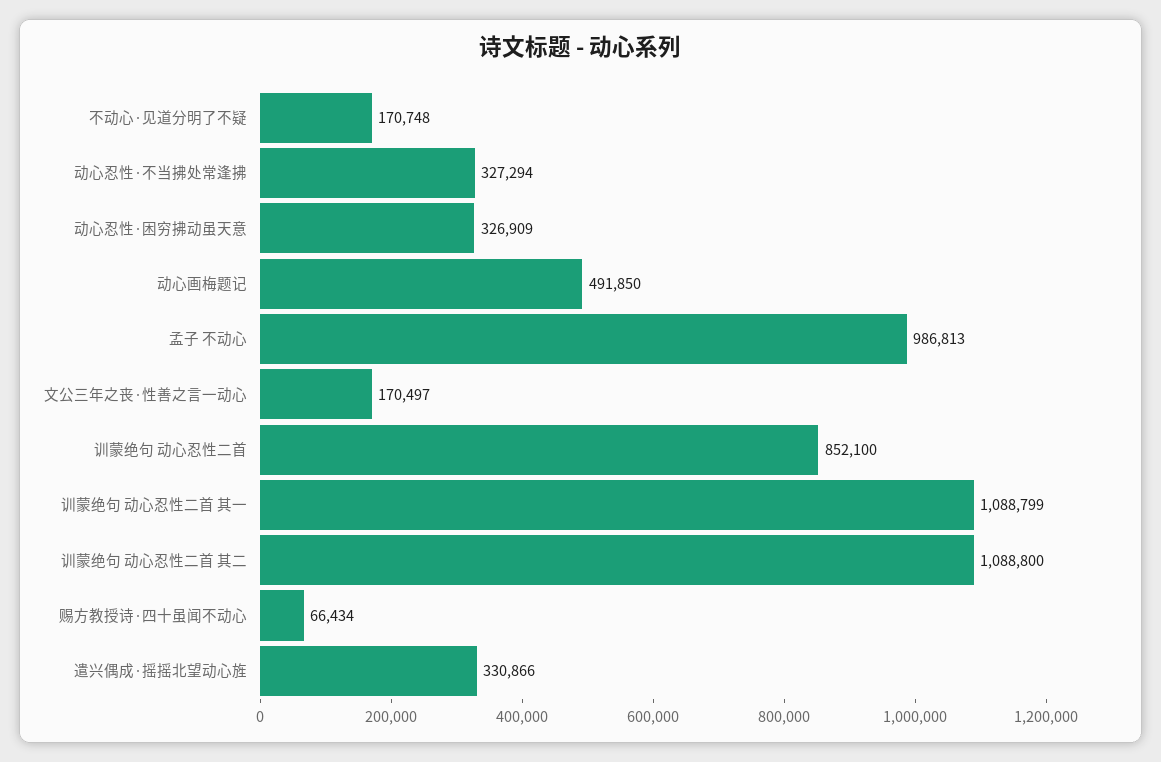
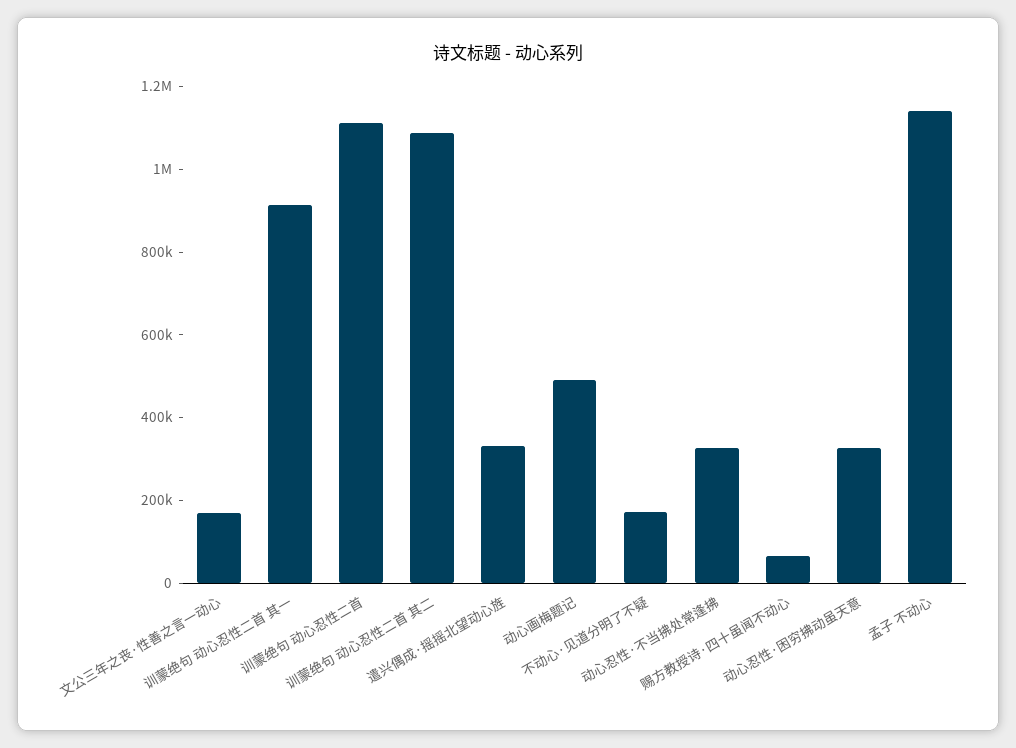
孟子 不动心: 986813 -> 1150000
训蒙绝句 动心忍性二首: 852100 -> 1100000
训蒙绝句 动心忍性二首 其一: 1088799 -> 900000

